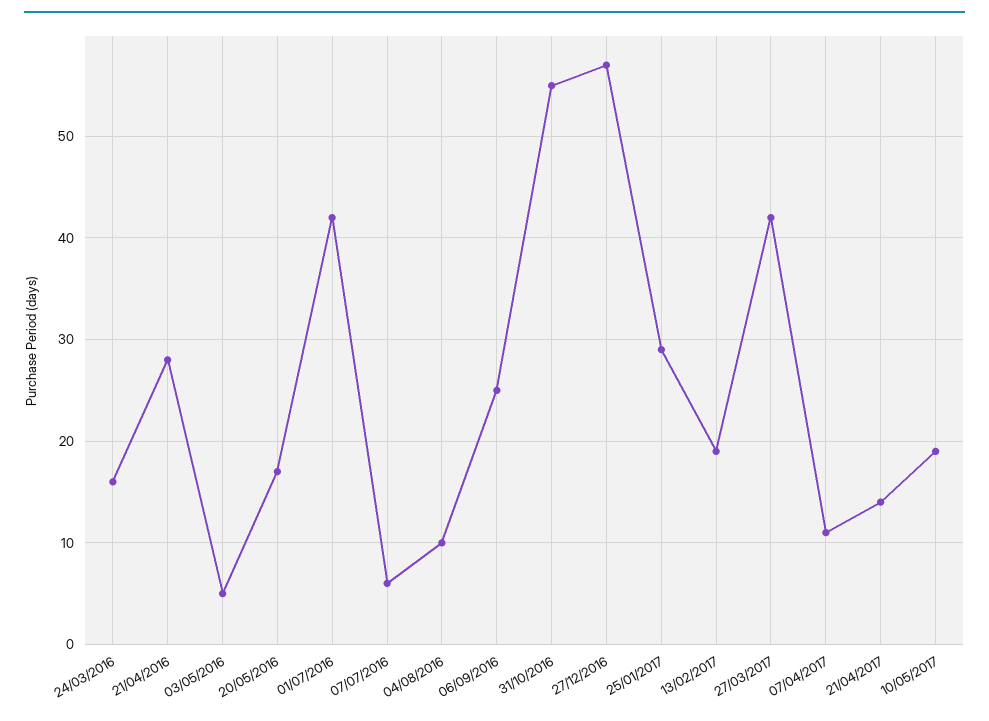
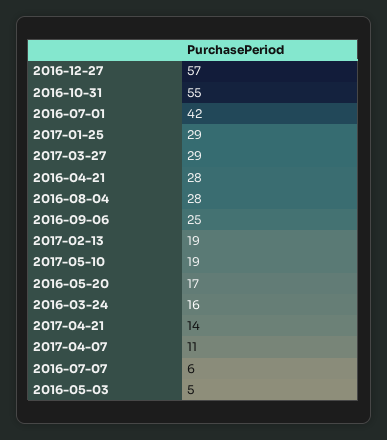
04/08/2016: 10 -> 28
27/03/2017: 42 -> 29

